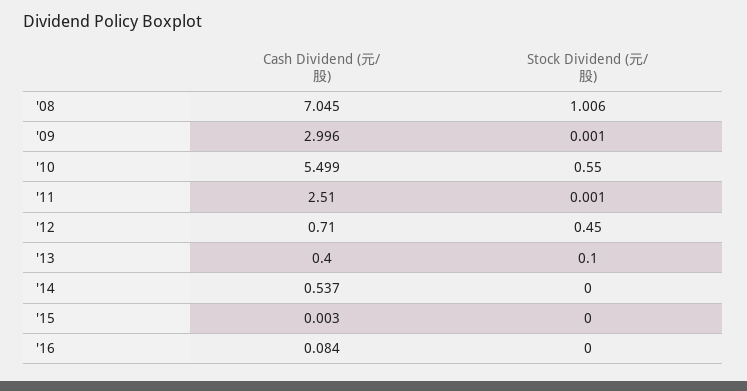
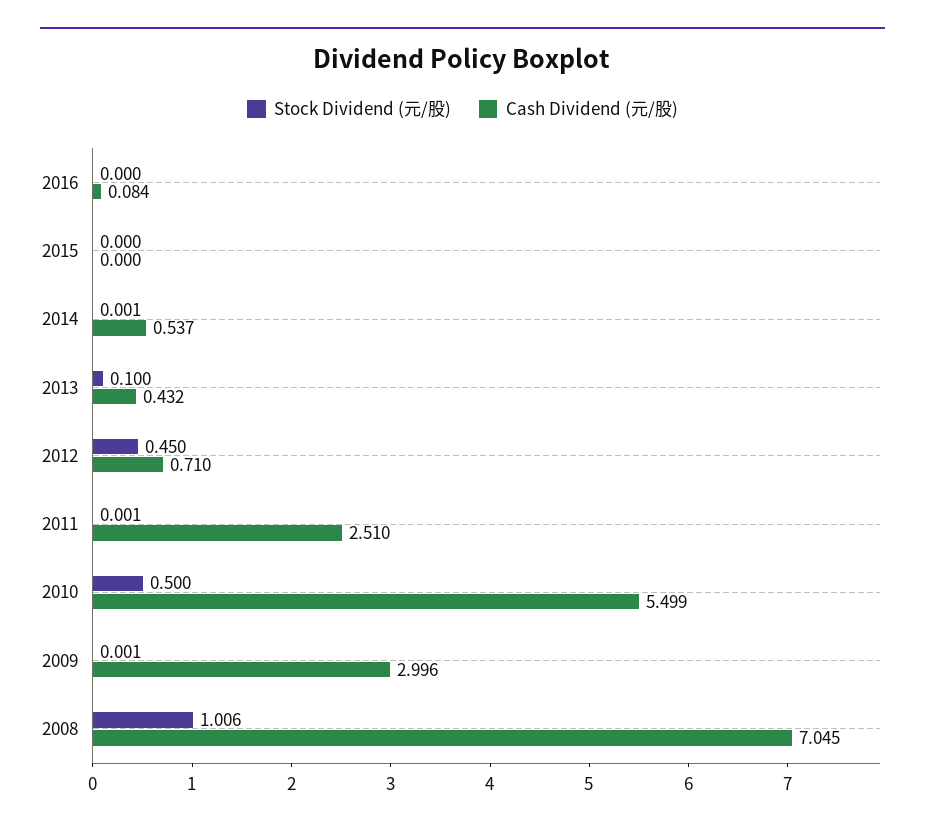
Stock Dividend (元/股), '10: 0.55 -> 0.5
Cash Dividend (元/股), '13: 0.4 -> 0.432
Stock Dividend (元/股), '14: 0 -> 0.001
Cash Dividend (元/股), '15: 0.003 -> 0

